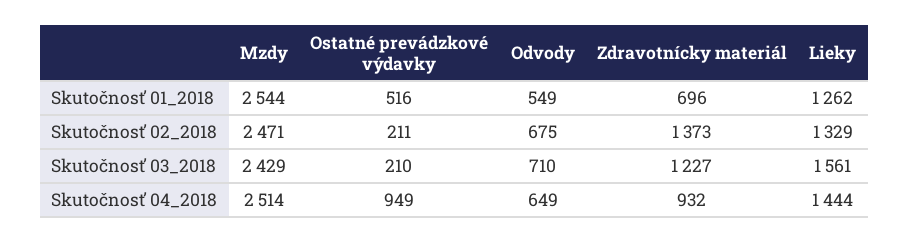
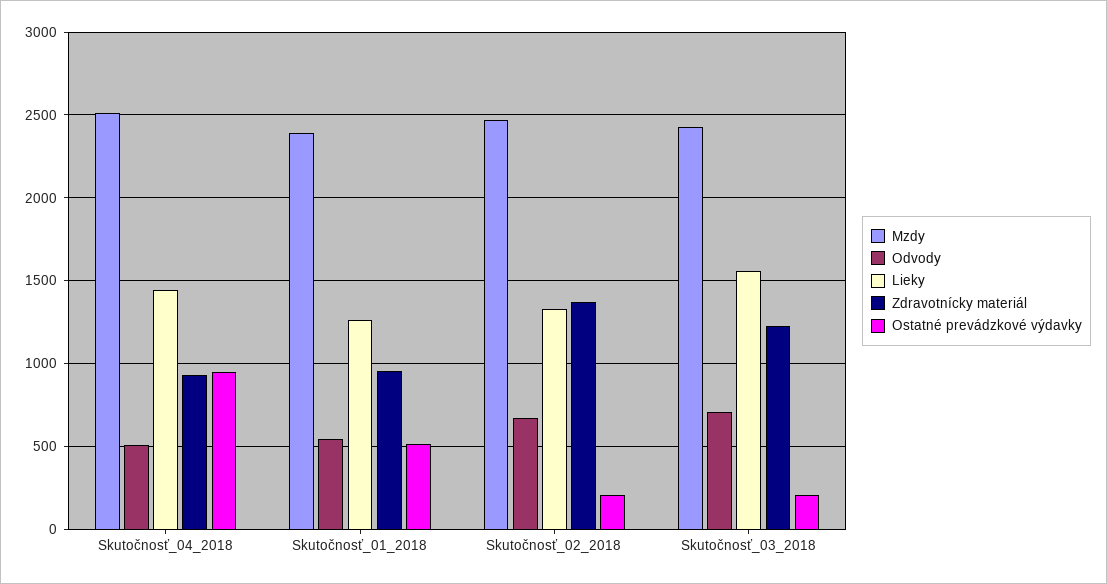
Mzdy, Skutočnosť 01_2018: 2544 -> 2400
Zdravotnícky materiál, Skutočnosť 01_2018: 696 -> 950
Odvody, Skutočnosť 04_2018: 649 -> 500

